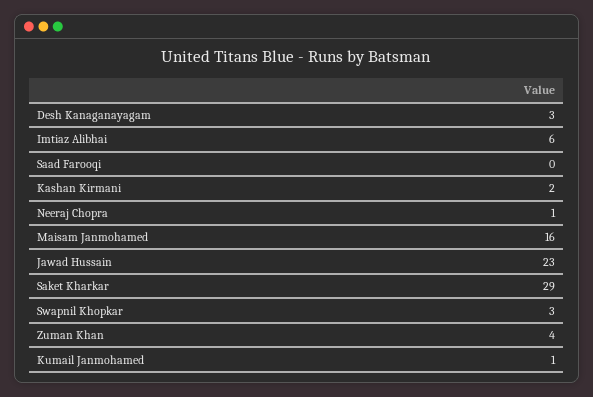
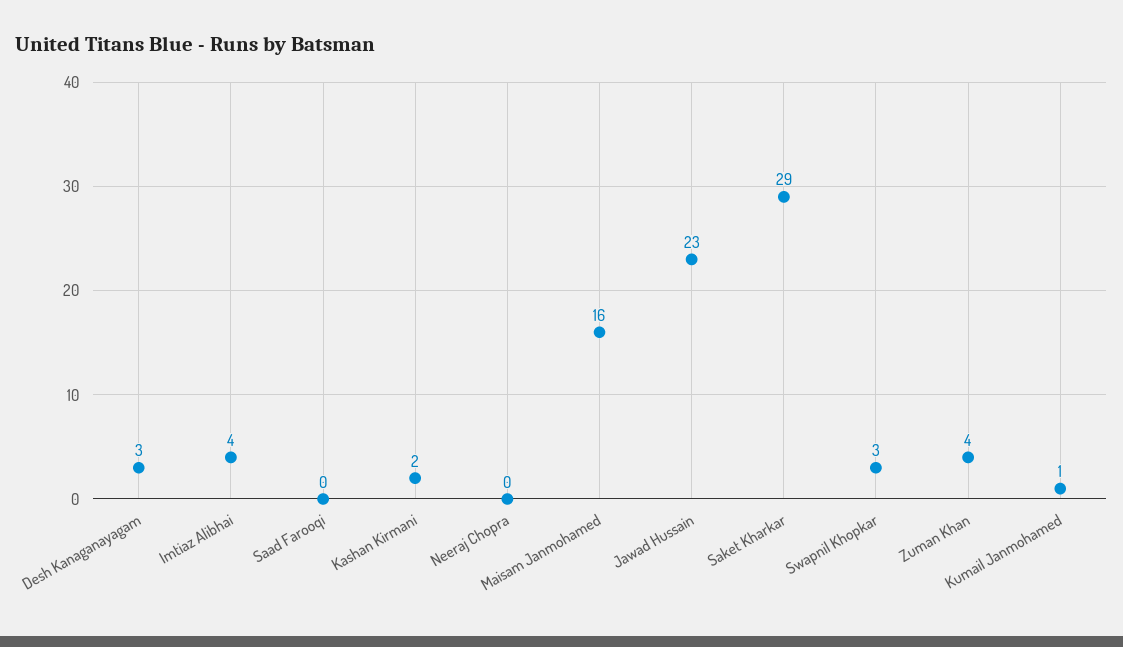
Imtiaz Alibhai: 6 -> 4
Neeraj Chopra: 1 -> 0

